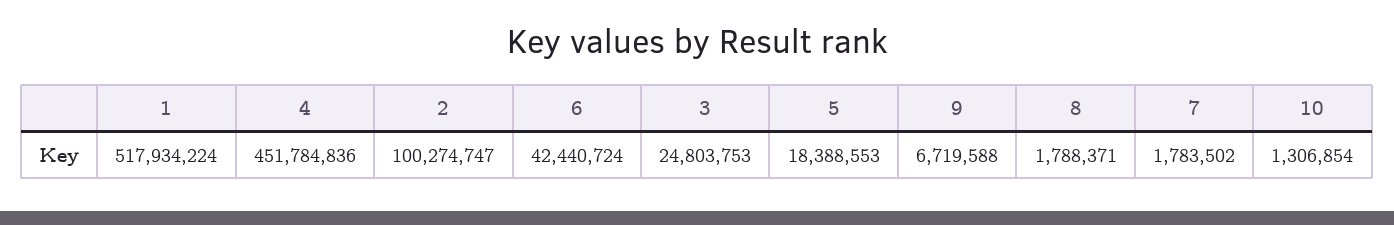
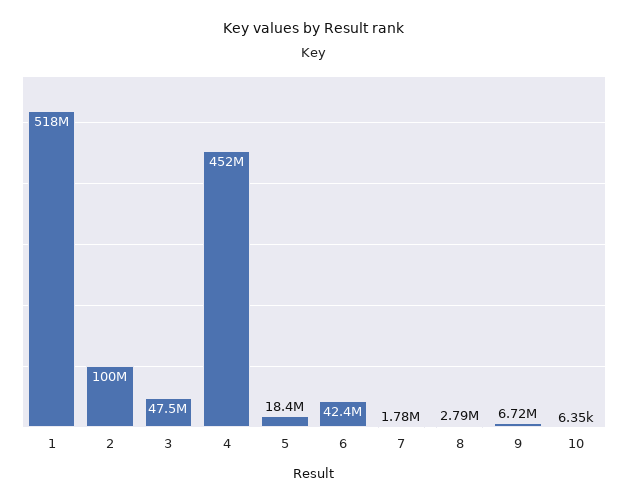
3: 24803753 -> 47500000
8: 1788371 -> 2790000
10: 1306854 -> 6350

